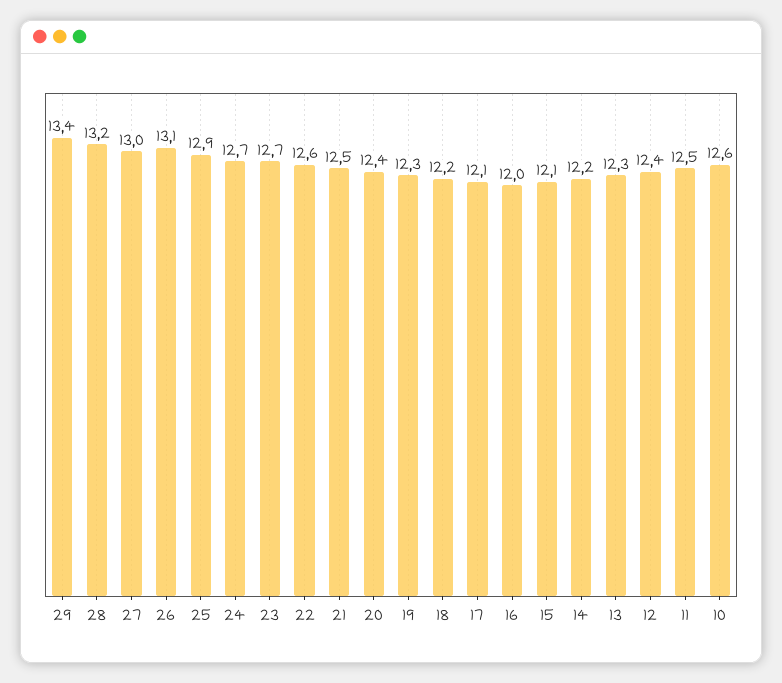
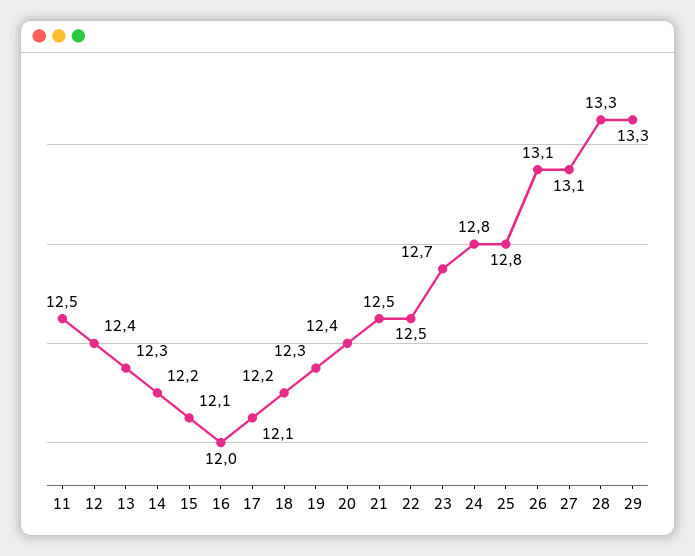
29: 13.4 -> 13.3
28: 13.2 -> 13.3
27: 13 -> 13.1
25: 12.9 -> 12.8
24: 12.7 -> 12.8
22: 12.6 -> 12.5
10: 12.6 -> none

